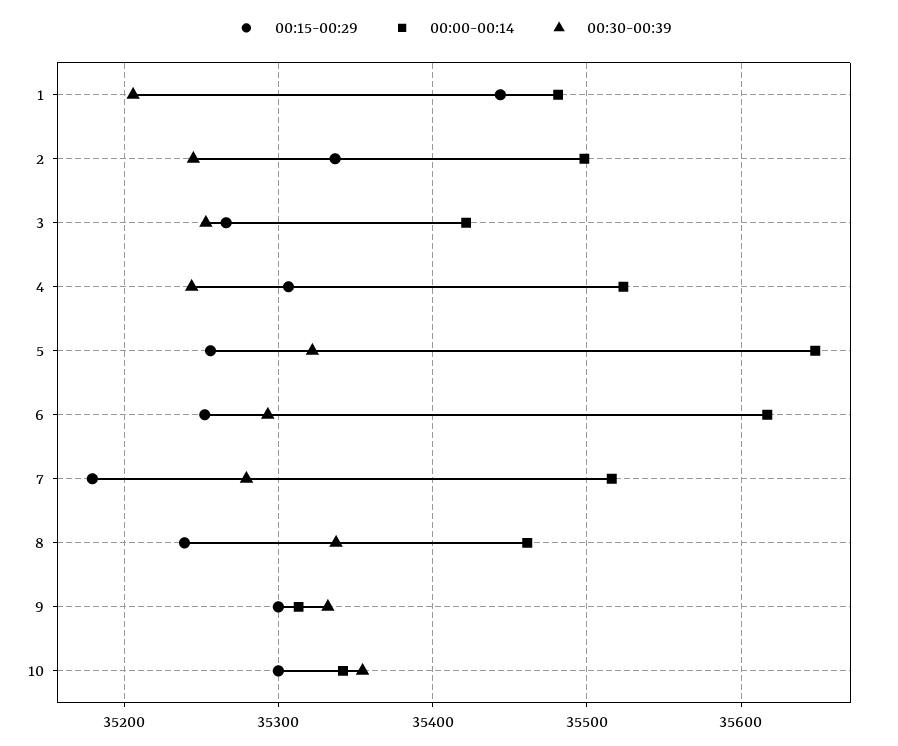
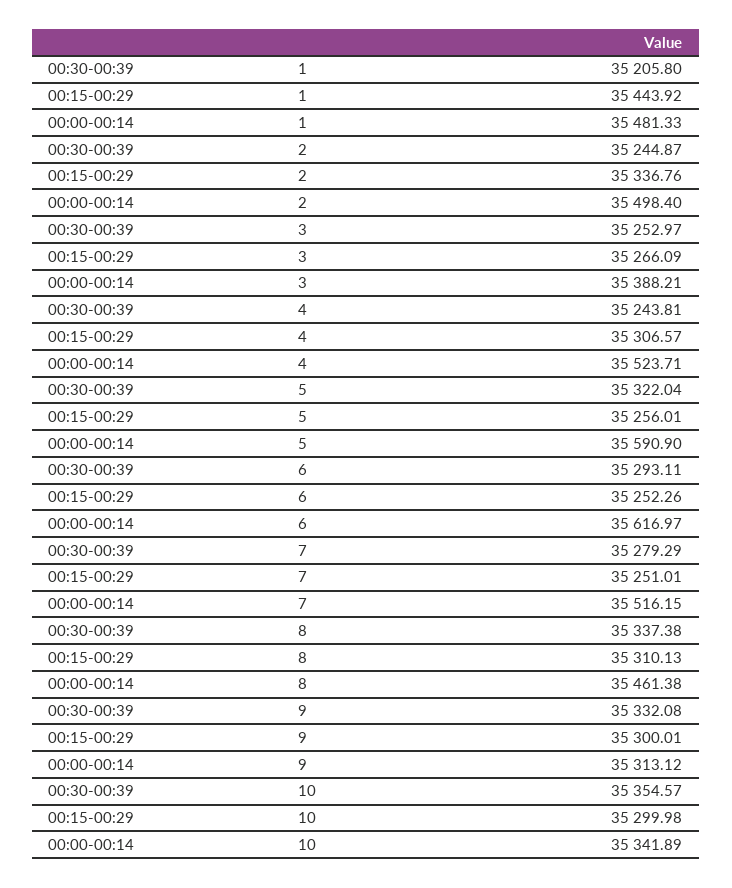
00:00-00:14, 3: 35420 -> 35388.21
00:00-00:14, 5: 35650 -> 35590.9
00:15-00:29, 7: 35180 -> 35251.01
00:15-00:29, 8: 35240 -> 35310.13

